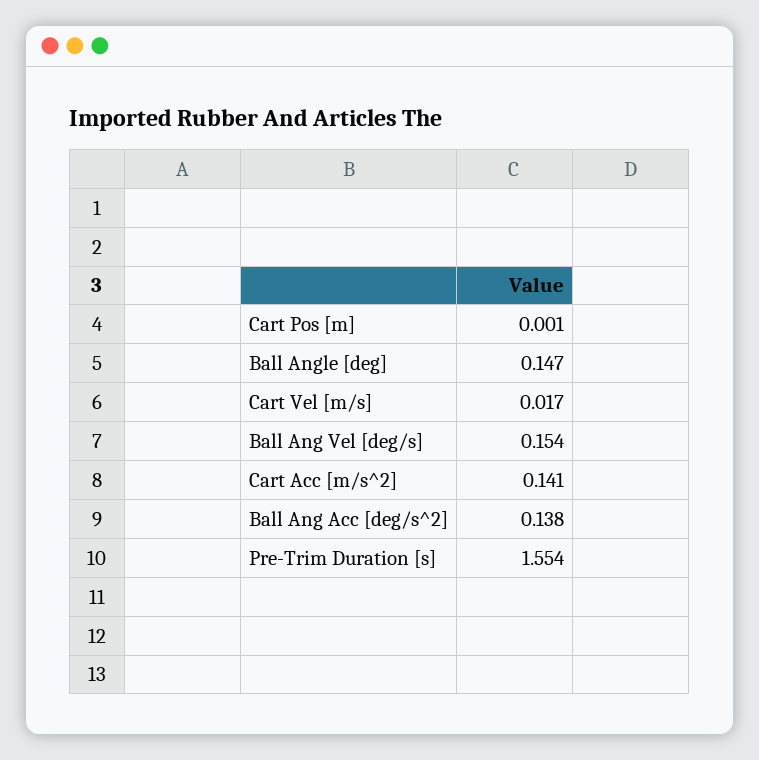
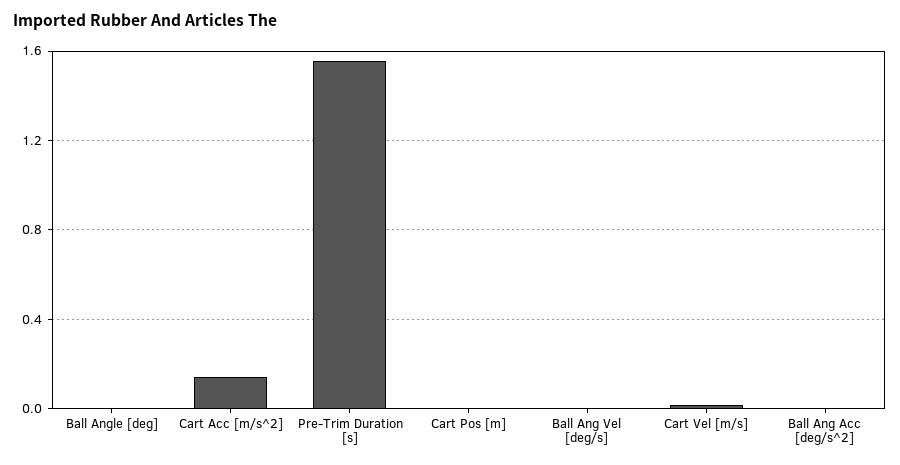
Ball Angle [deg]: 0.147 -> 0
Ball Ang Vel [deg/s]: 0.154 -> 0
Ball Ang Acc [deg/s^2]: 0.138 -> 0

